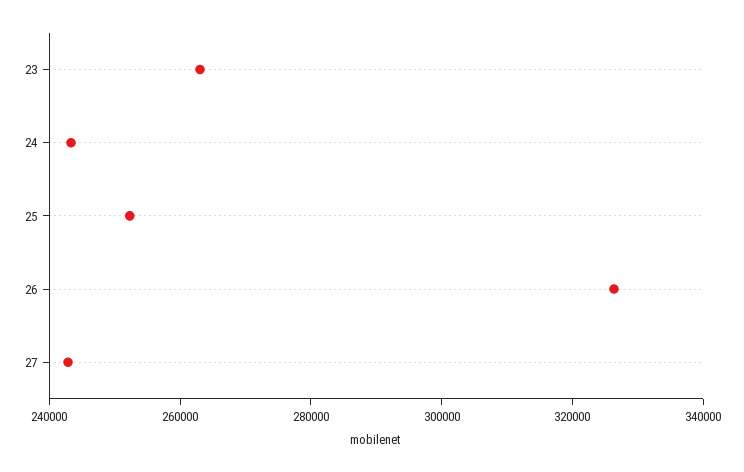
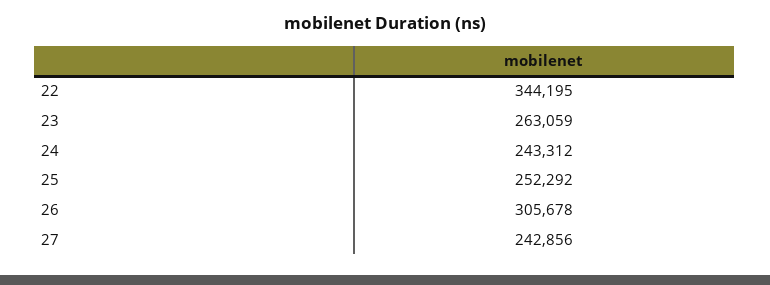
26: 325000 -> 305678
22: none -> 344195

